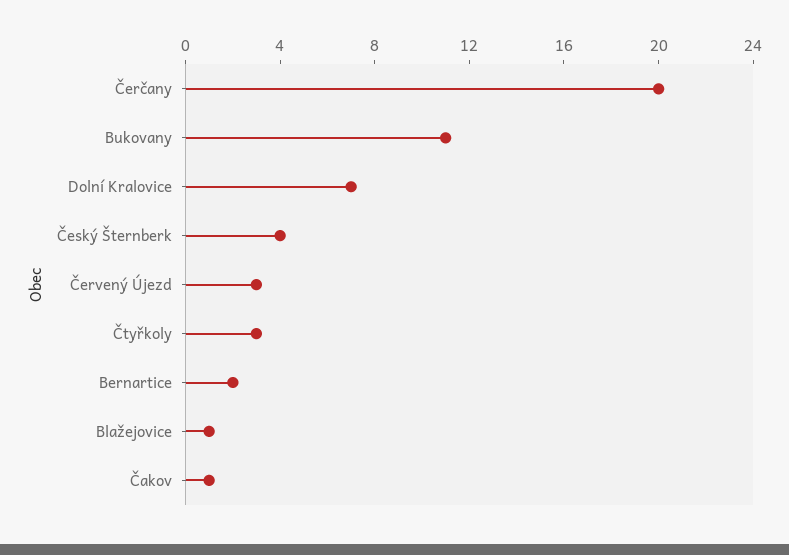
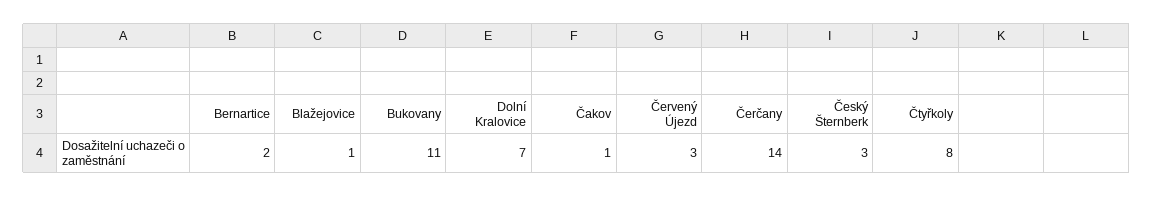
Čerčany: 20 -> 14
Český Šternberk: 4 -> 3
Čtyřkoly: 3 -> 8

